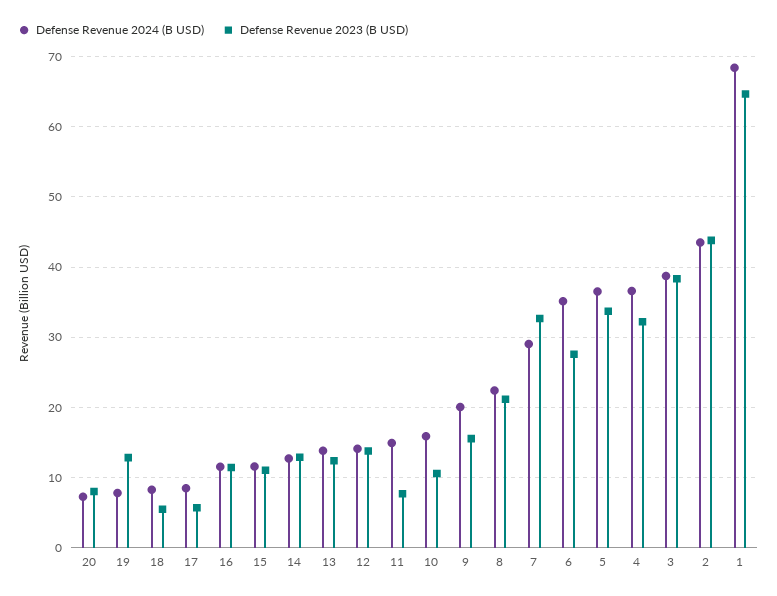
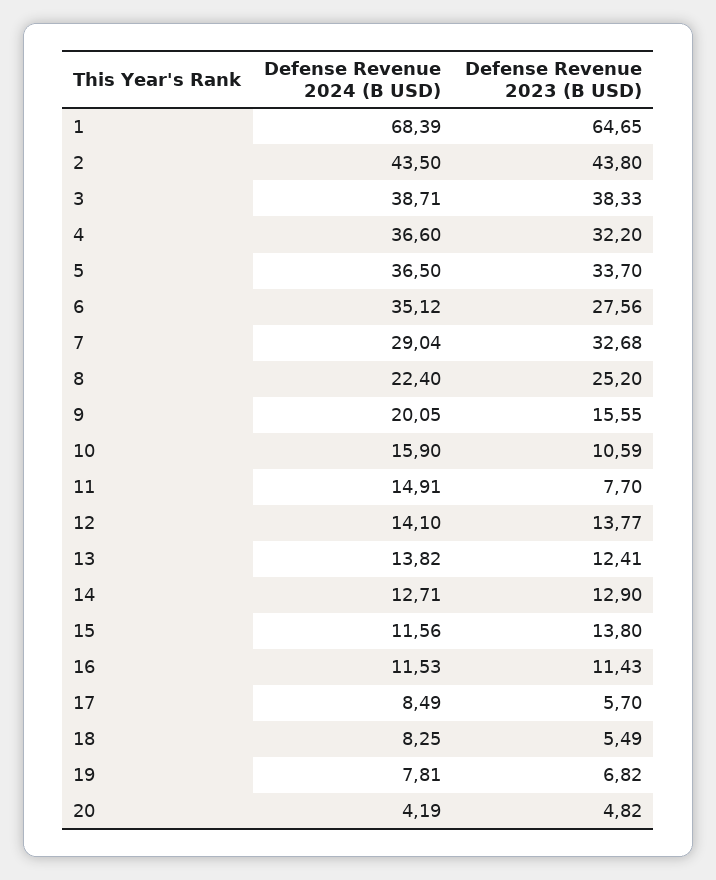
Defense Revenue 2024 (B USD), 20: 7 -> 4.19
Defense Revenue 2023 (B USD), 20: 8 -> 4.82
Defense Revenue 2023 (B USD), 19: 13 -> 6.82
Defense Revenue 2023 (B USD), 15: 11 -> 13.8
Defense Revenue 2023 (B USD), 8: 21 -> 25.2

